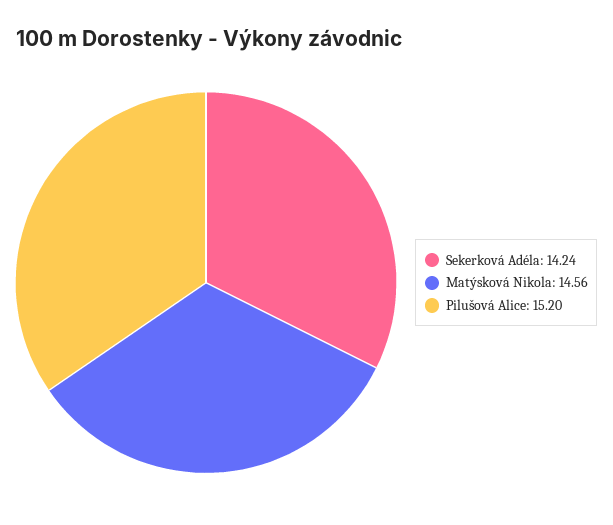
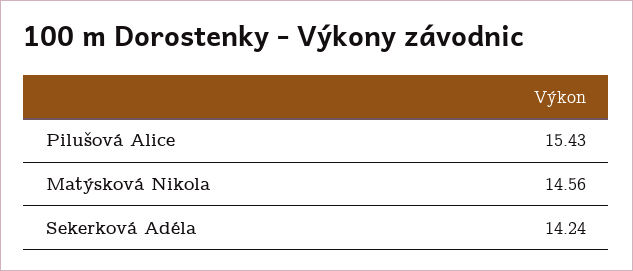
Pilušová Alice: 15.2 -> 15.43

